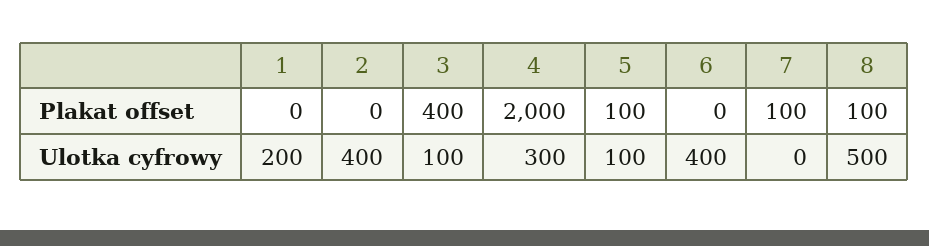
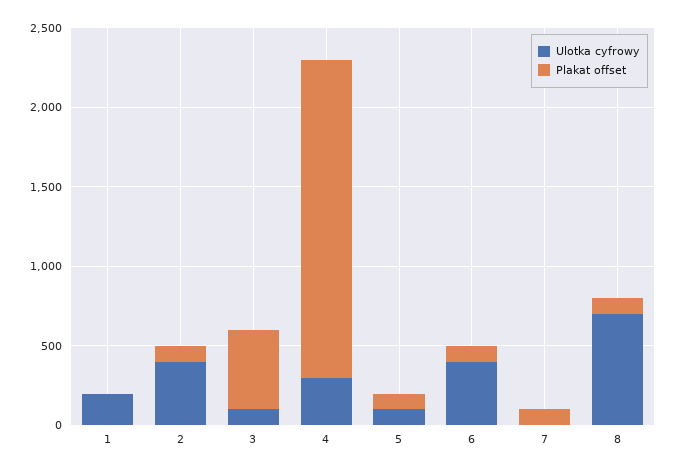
Plakat offset, 2: 0 -> 100
Plakat offset, 3: 400 -> 500
Plakat offset, 6: 0 -> 100
Ulotka cyfrowy, 8: 500 -> 700

